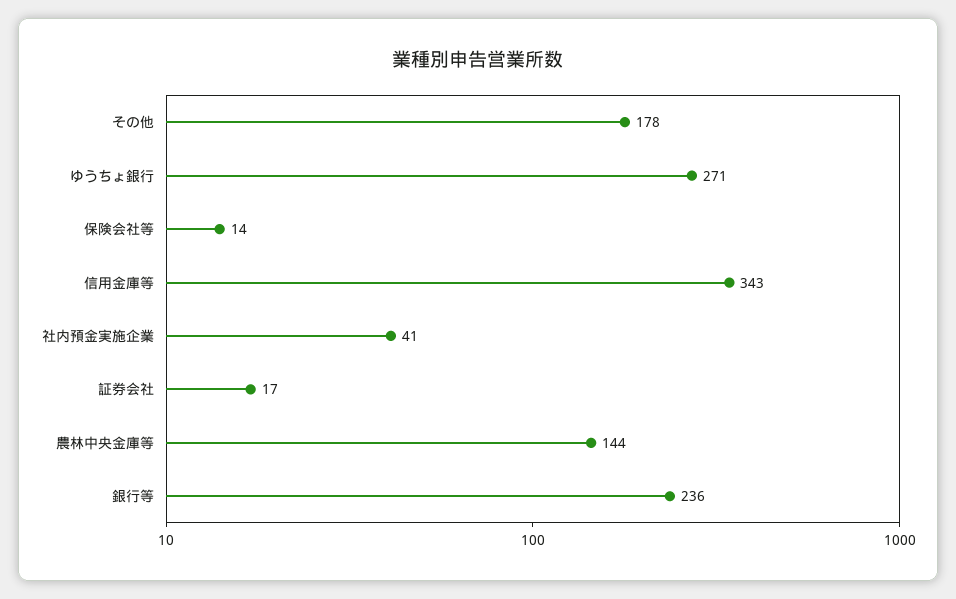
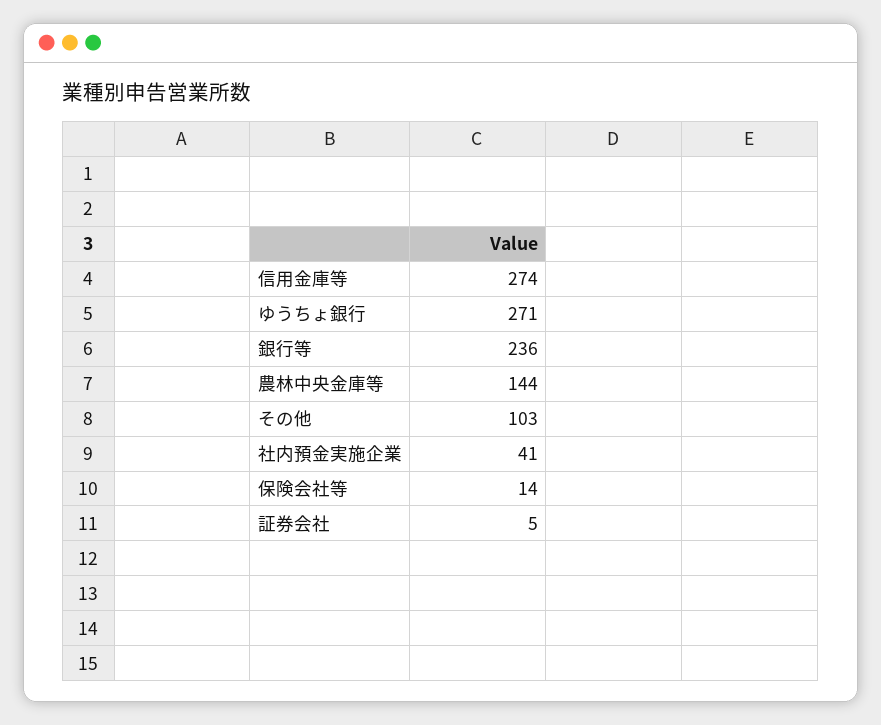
その他: 178 -> 103
信用金庫等: 343 -> 274
証券会社: 17 -> 5

